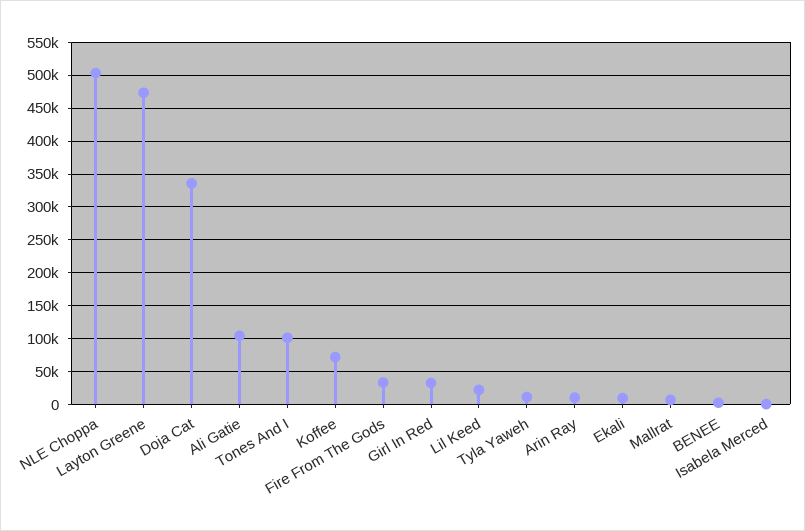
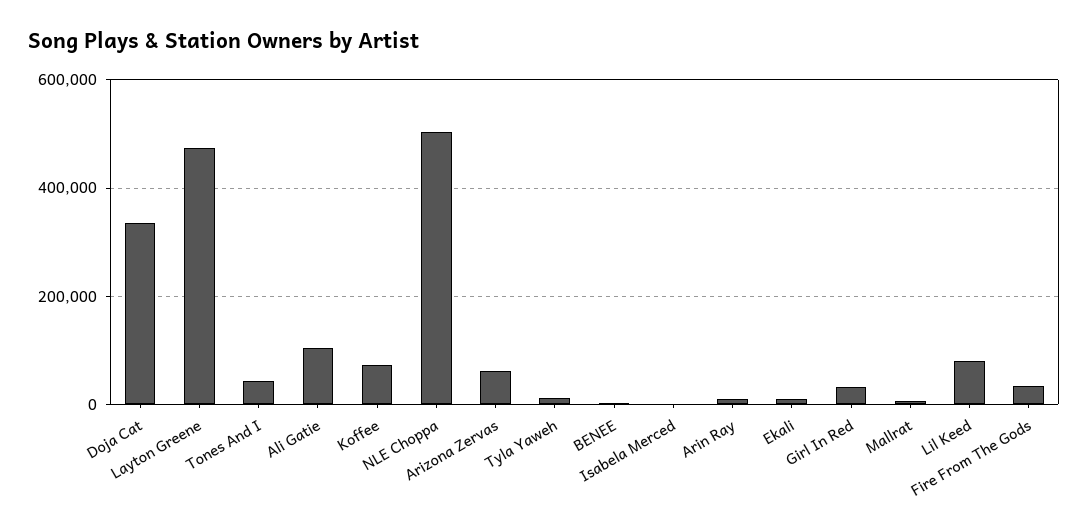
Tones And I: 100000 -> 40000
Lil Keed: 20000 -> 80000
Arizona Zervas: none -> 60000

